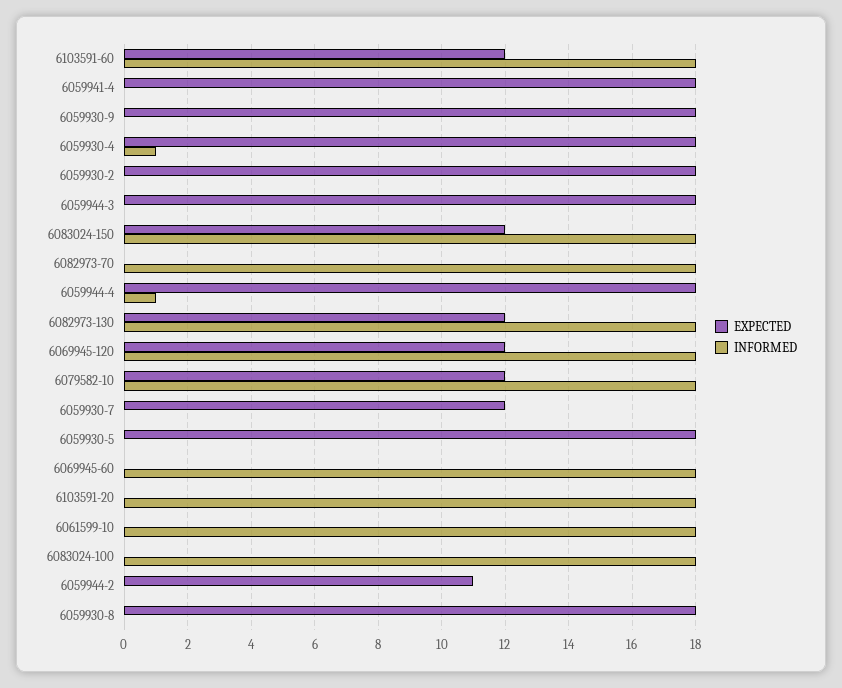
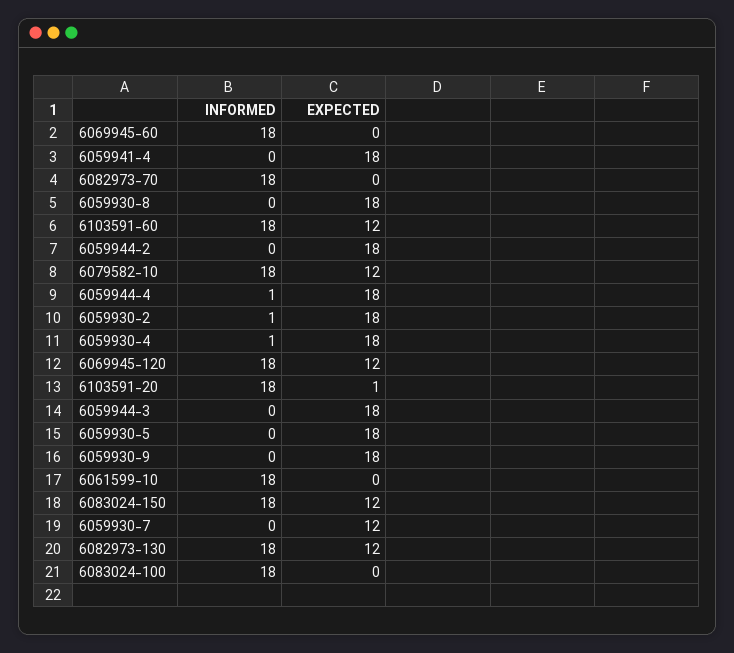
INFORMED, 6059930-2: 0 -> 1
EXPECTED, 6103591-20: 0 -> 1
EXPECTED, 6059944-2: 11 -> 18

